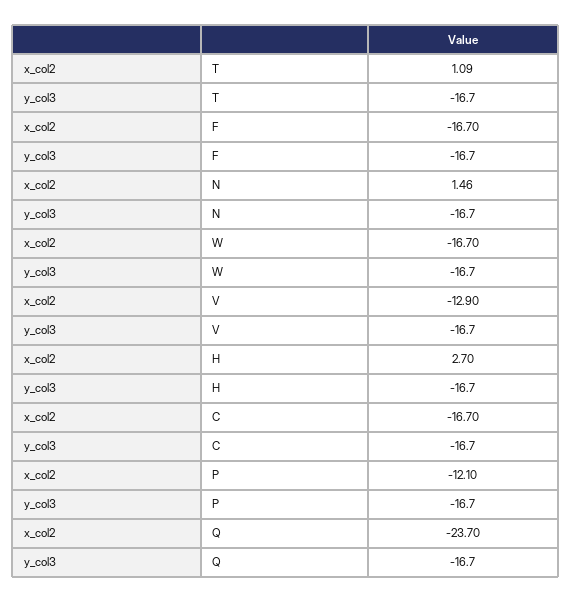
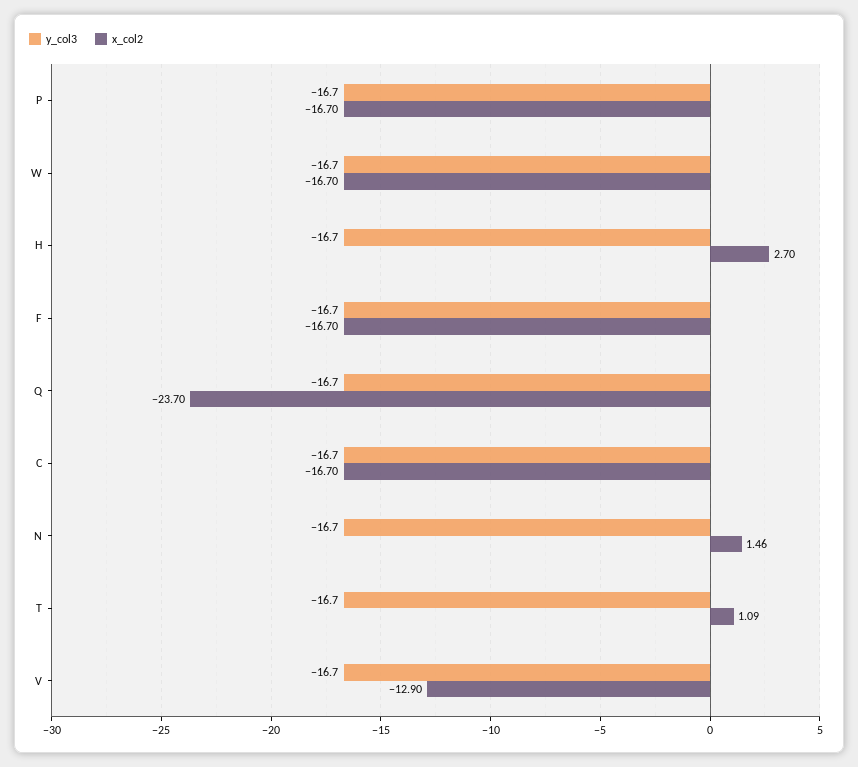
x_col2, P: -12.1 -> -16.7

